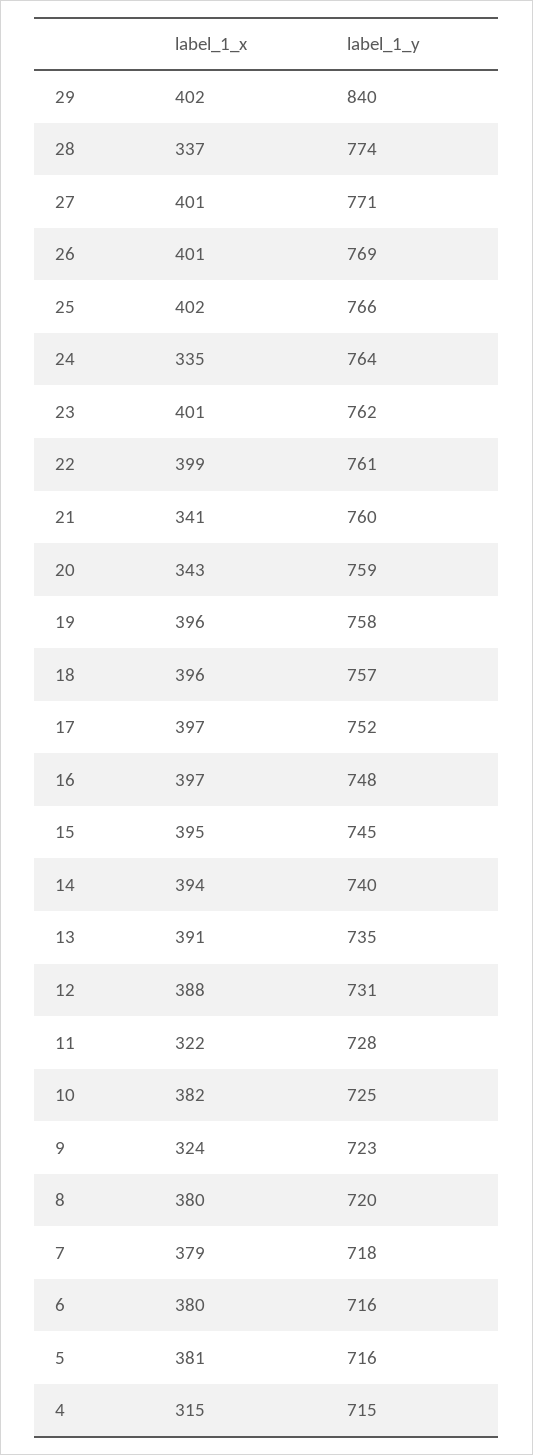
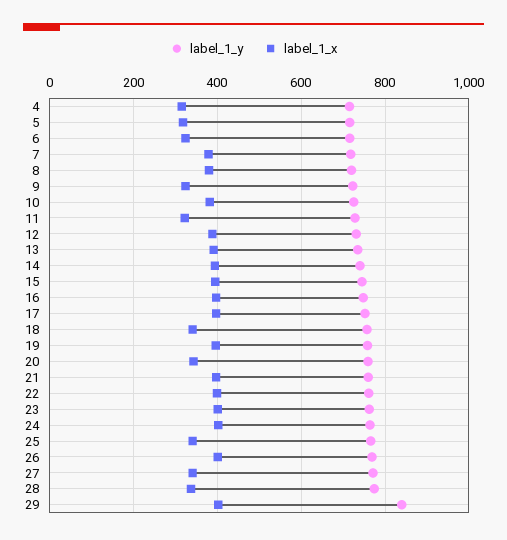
label_1_x, 27: 401 -> 340
label_1_x, 25: 402 -> 340
label_1_x, 24: 335 -> 400
label_1_x, 21: 341 -> 400
label_1_x, 18: 396 -> 340
label_1_x, 6: 380 -> 320
label_1_x, 5: 381 -> 320

